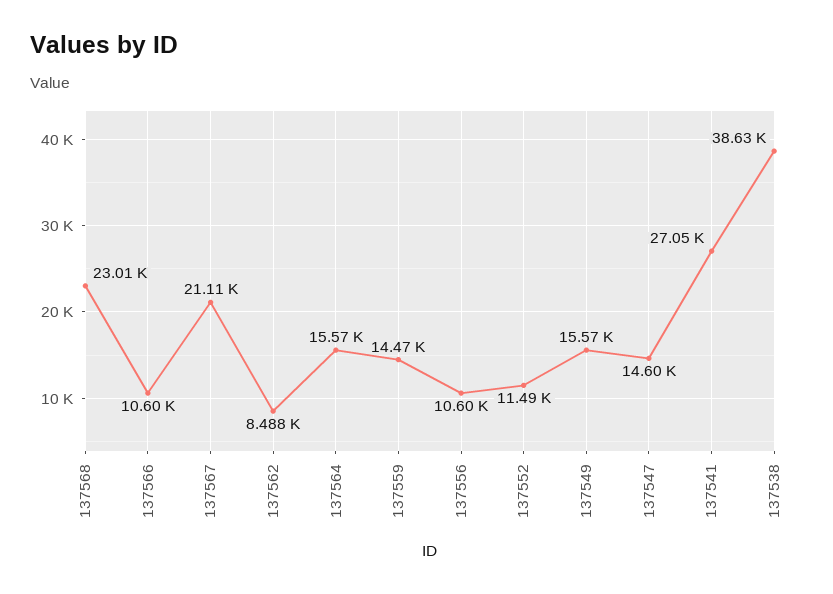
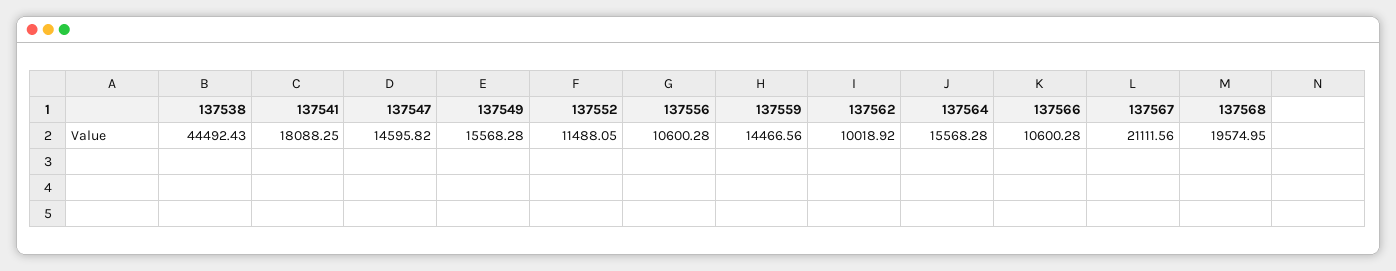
137568: 23010 -> 19574.95
137562: 8488 -> 10018.92
137541: 27050 -> 18088.25
137538: 38630 -> 44492.43

